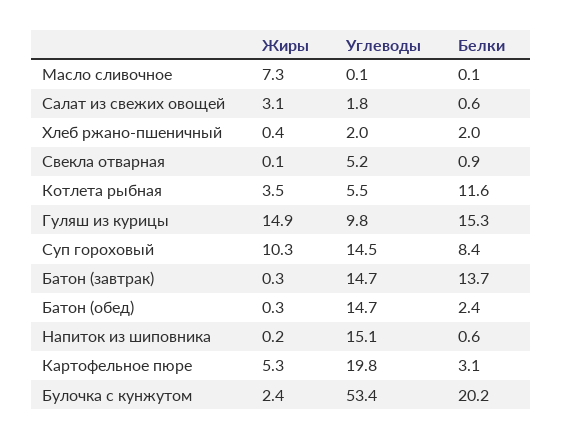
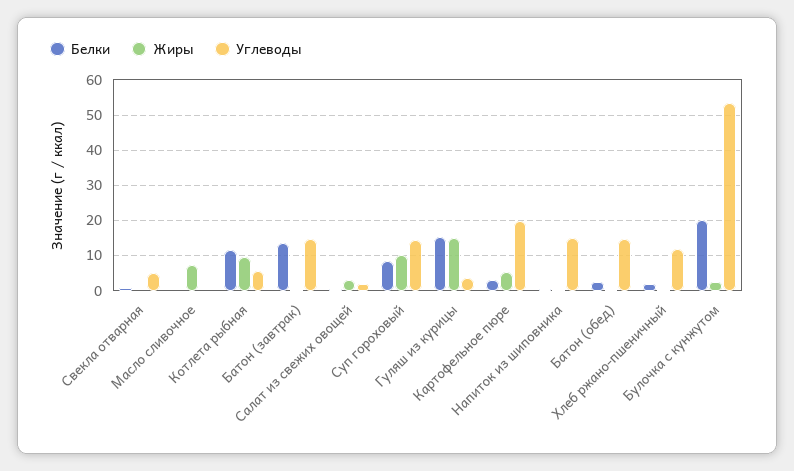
Углеводы, Хлеб ржано-пшеничный: 2 -> 12
Жиры, Котлета рыбная: 3.5 -> 10
Углеводы, Гуляш из курицы: 9.8 -> 4

